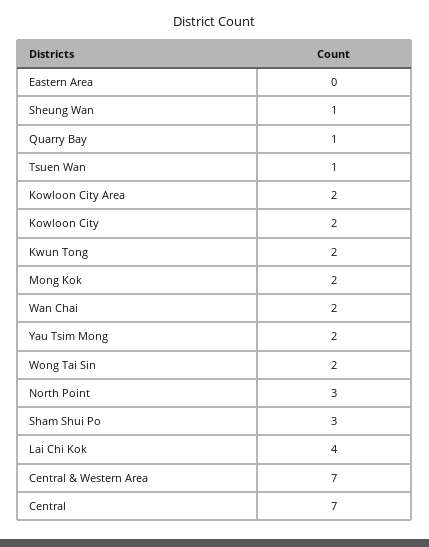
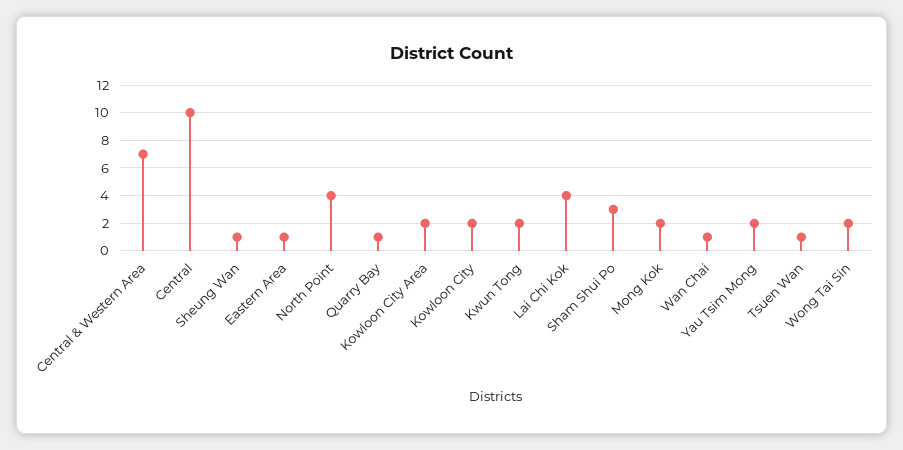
Eastern Area: 0 -> 1
Wan Chai: 2 -> 1
North Point: 3 -> 4
Central: 7 -> 10

